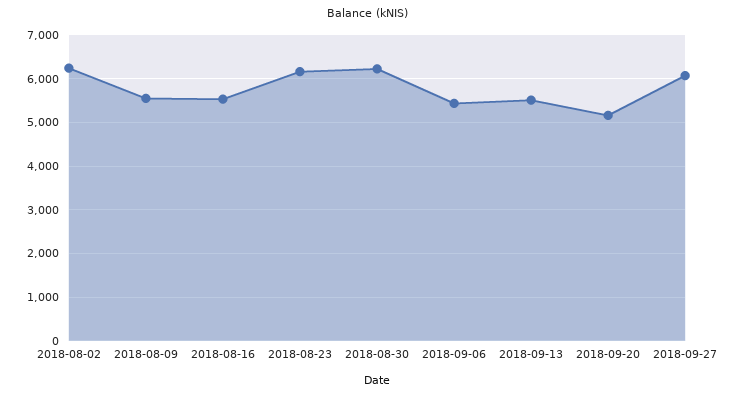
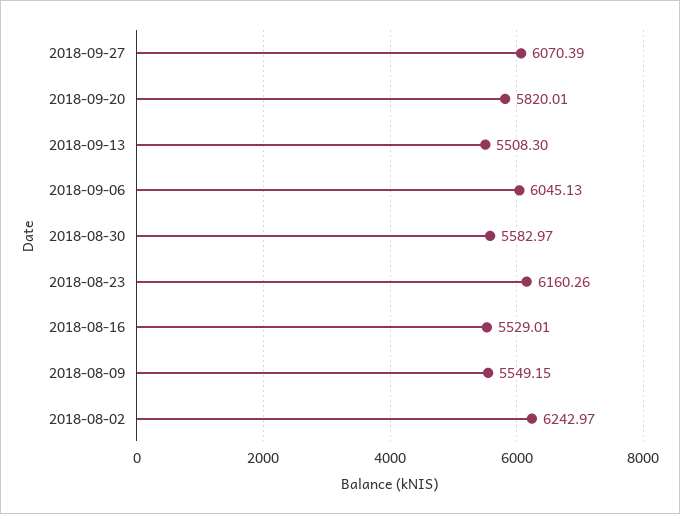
2018-08-30: 6200 -> 5582.97
2018-09-06: 5400 -> 6045.13
2018-09-20: 5200 -> 5820.01

